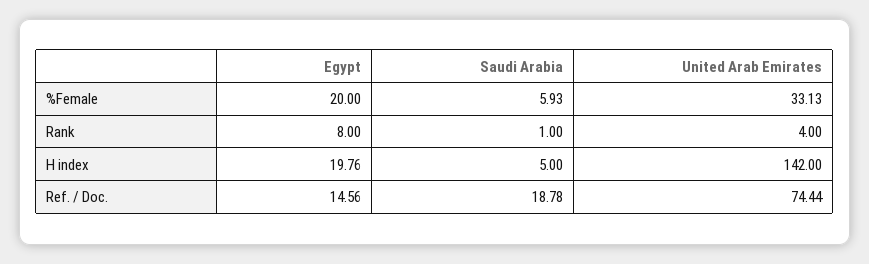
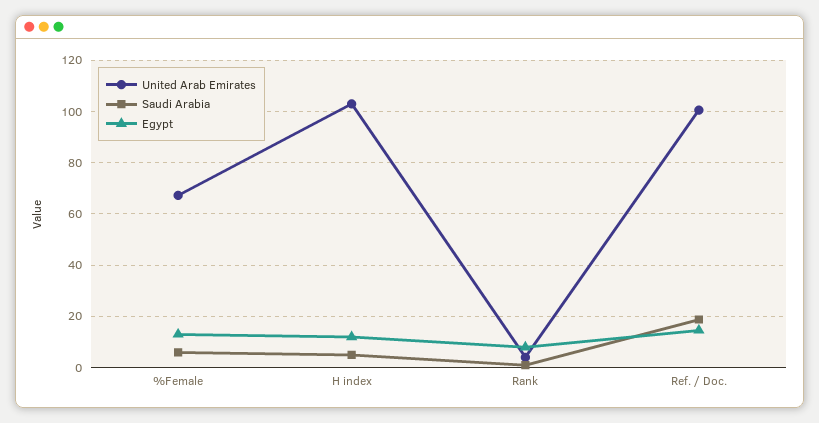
Egypt, %Female: 20 -> 12.5
United Arab Emirates, %Female: 33.13 -> 67.5
Egypt, H index: 19.76 -> 12.5
United Arab Emirates, H index: 142 -> 102.5
United Arab Emirates, Ref. / Doc.: 74.44 -> 100

